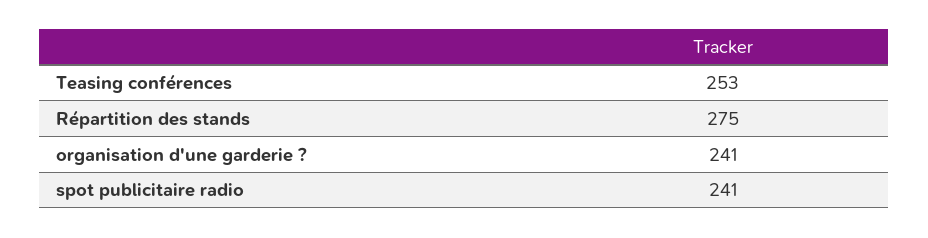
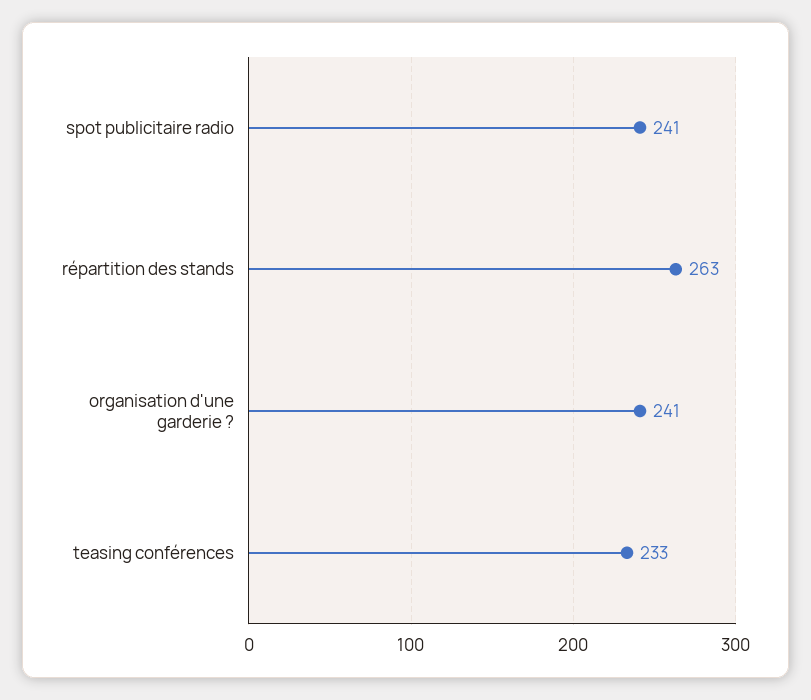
Teasing conférences: 253 -> 233
Répartition des stands: 275 -> 263

